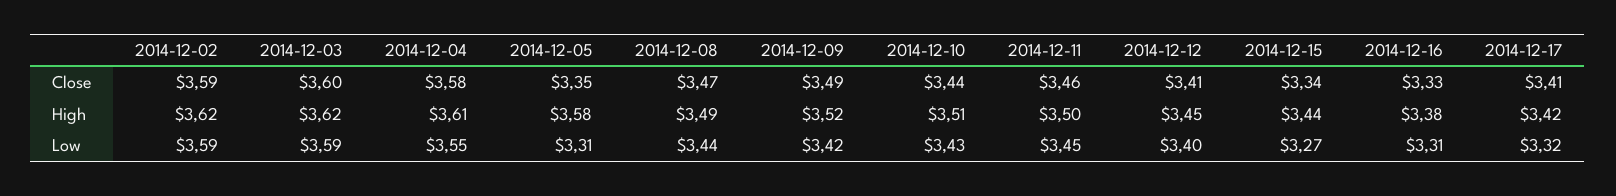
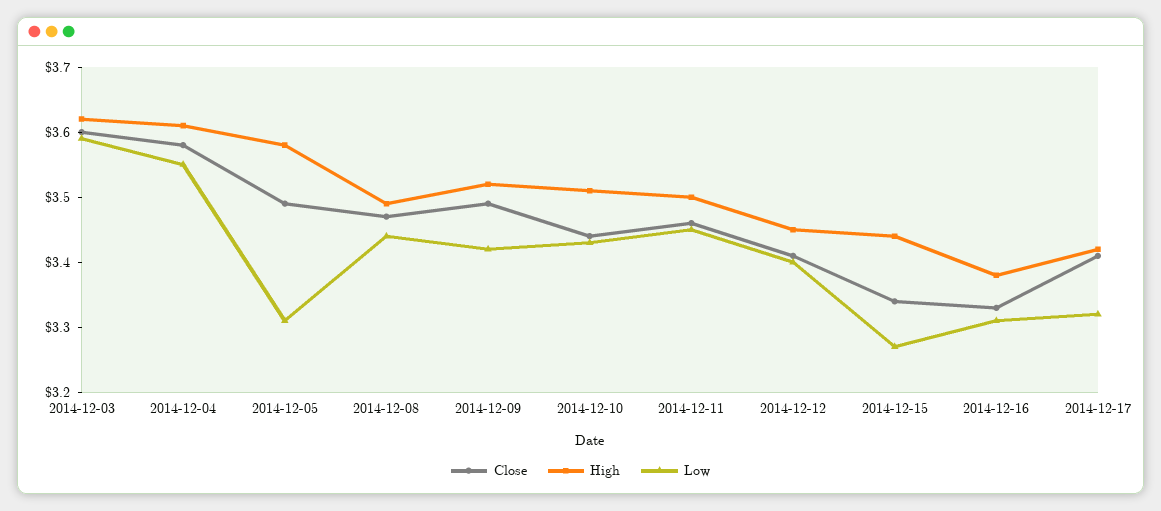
Close, 2014-12-02: 3.59 -> none
Close, 2014-12-05: 3.35 -> 3.5
High, 2014-12-02: 3.62 -> none
Low, 2014-12-02: 3.59 -> none

